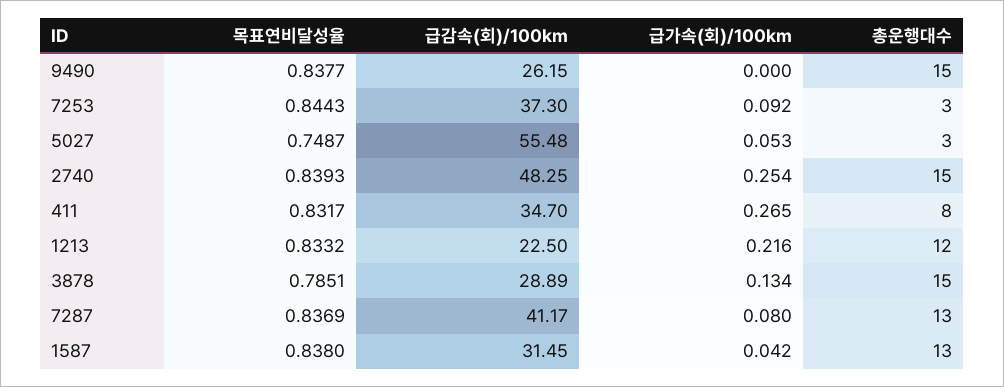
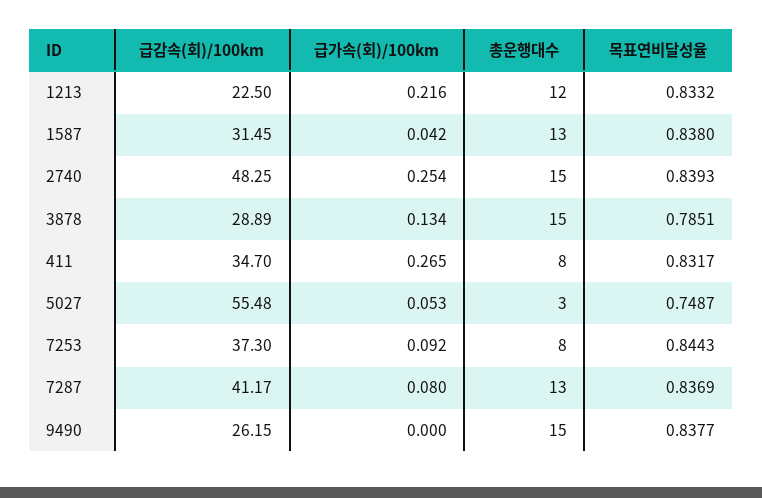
총운행대수, 7253: 3 -> 8

